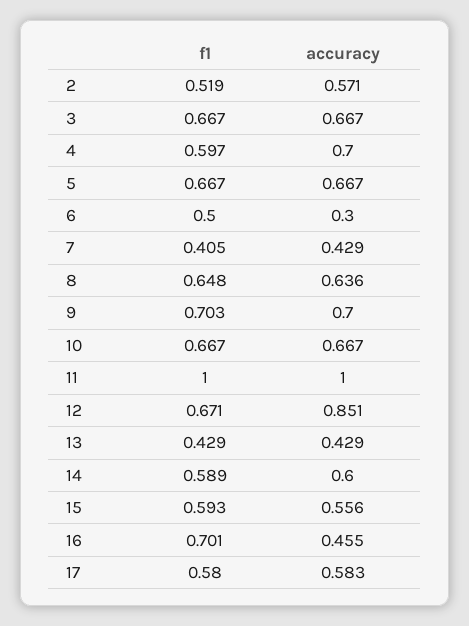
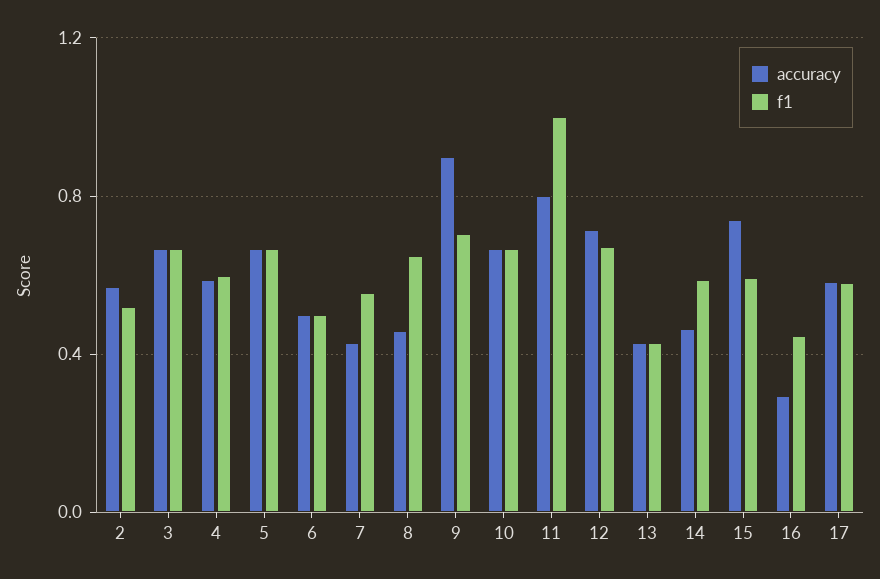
accuracy, 4: 0.7 -> 0.6
accuracy, 6: 0.3 -> 0.5
f1, 7: 0.405 -> 0.55
accuracy, 8: 0.636 -> 0.45
accuracy, 9: 0.7 -> 0.9
accuracy, 11: 1 -> 0.8
accuracy, 12: 0.851 -> 0.7
accuracy, 14: 0.6 -> 0.45
accuracy, 15: 0.556 -> 0.75
f1, 16: 0.701 -> 0.45
accuracy, 16: 0.455 -> 0.3

